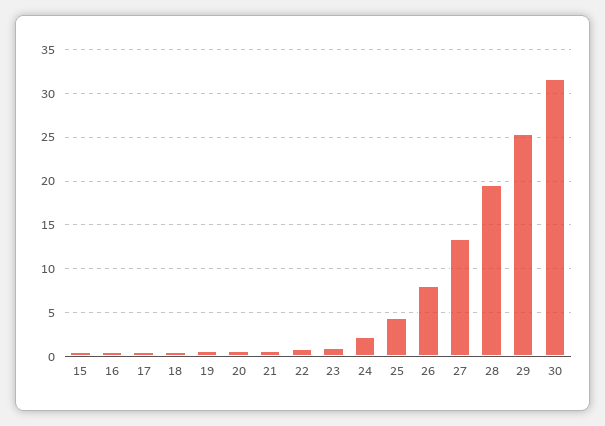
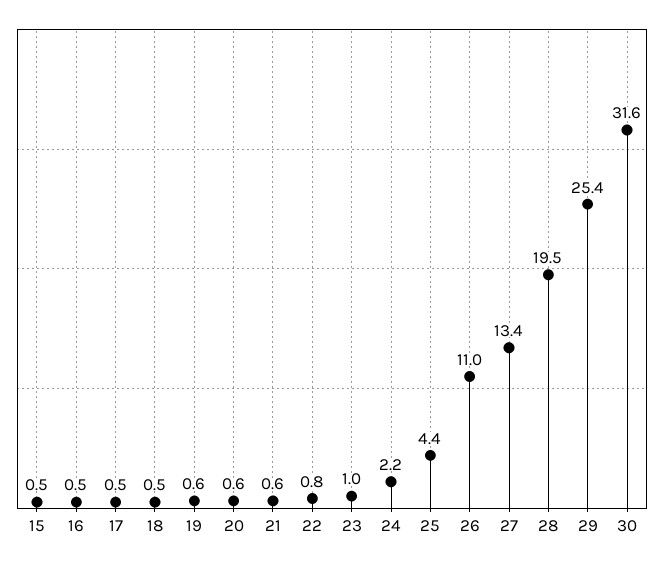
26: 8 -> 11

